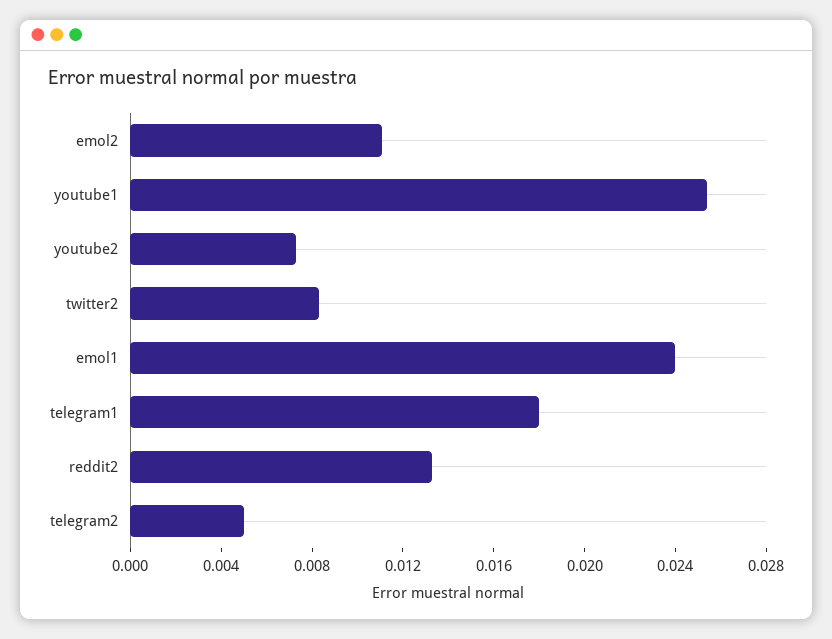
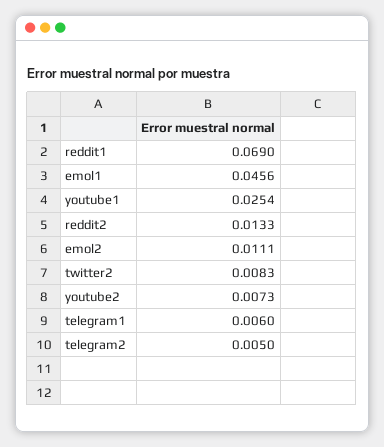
emol1: 0.024 -> 0.0456
telegram1: 0.018 -> 0.006
reddit1: none -> 0.069

